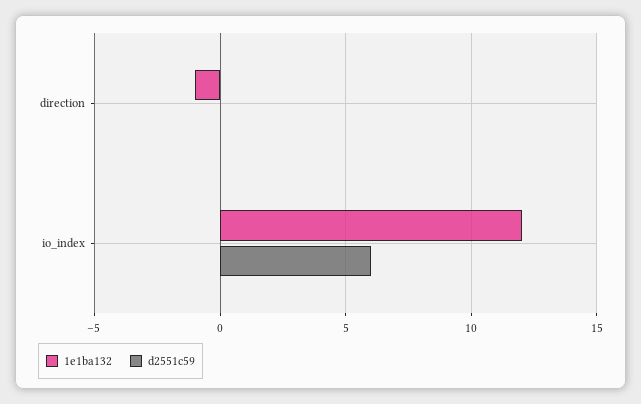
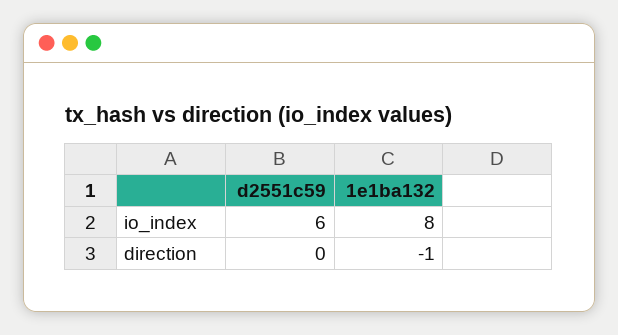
1e1ba132, io_index: 12 -> 8

